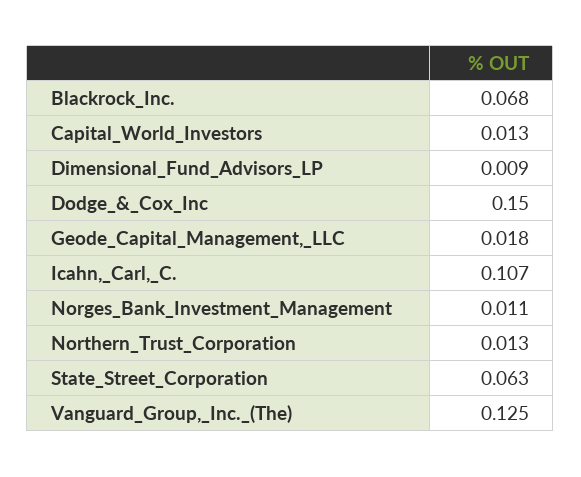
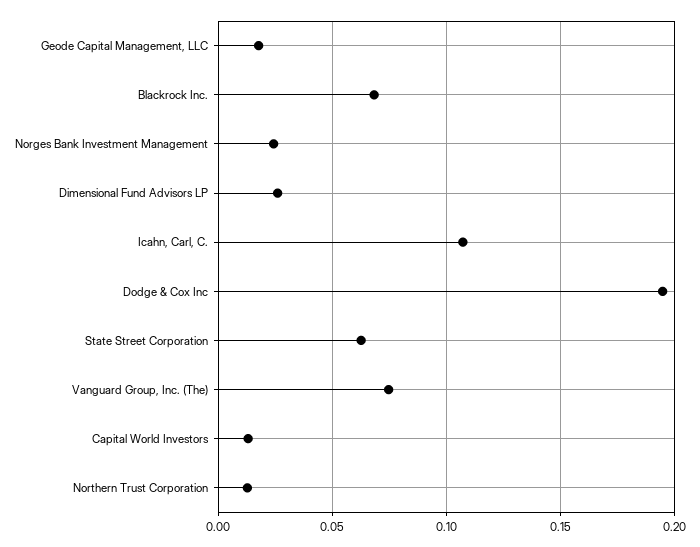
Dimensional_Fund_Advisors_LP: 0.009 -> 0.025
Dodge_&_Cox_Inc: 0.15 -> 0.195
Norges_Bank_Investment_Management: 0.011 -> 0.025
Vanguard_Group,_Inc._(The): 0.125 -> 0.075

